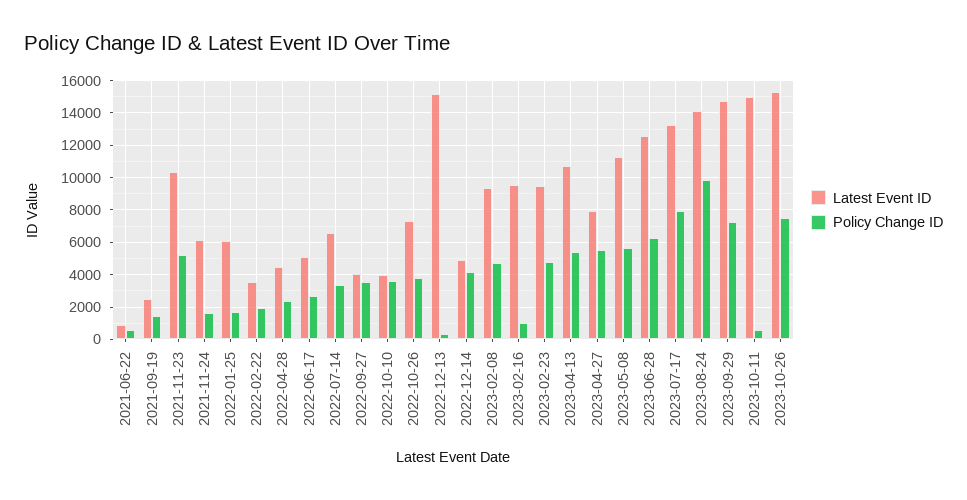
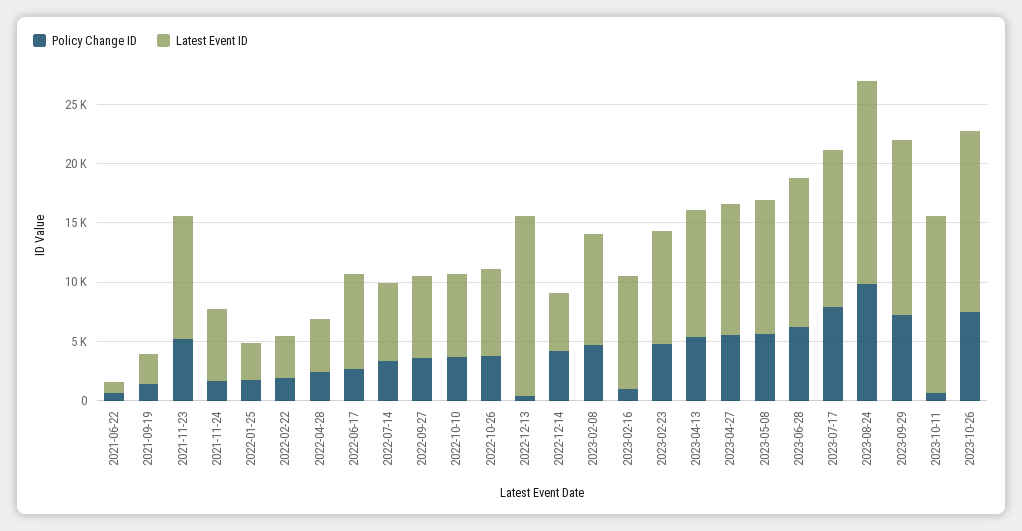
Latest Event ID, 2022-01-25: 6000 -> 3000
Latest Event ID, 2022-06-17: 5000 -> 8000
Latest Event ID, 2022-09-27: 4000 -> 7000
Latest Event ID, 2022-10-10: 4000 -> 7000
Latest Event ID, 2023-04-27: 8000 -> 11000
Latest Event ID, 2023-08-24: 14000 -> 17000

